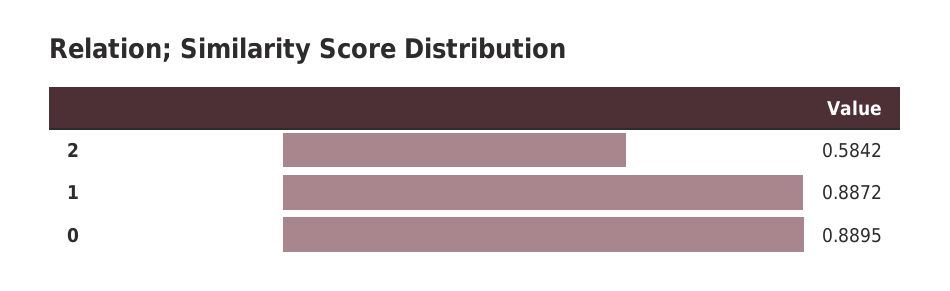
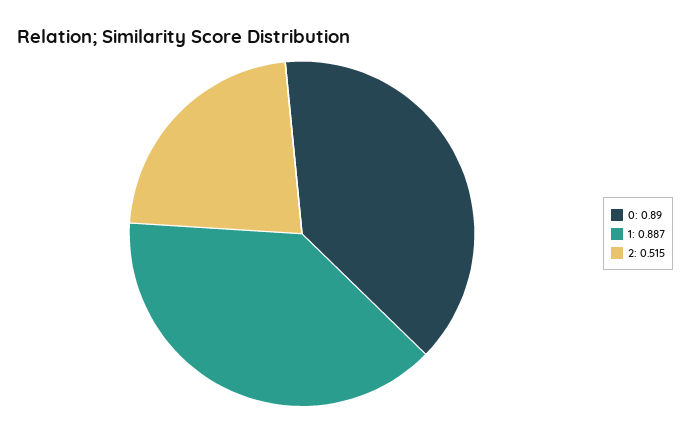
2: 0.5842 -> 0.515

